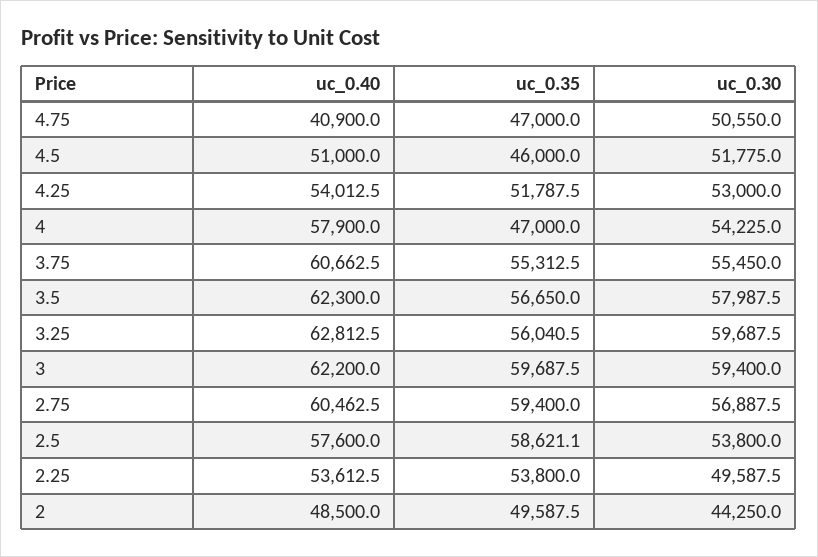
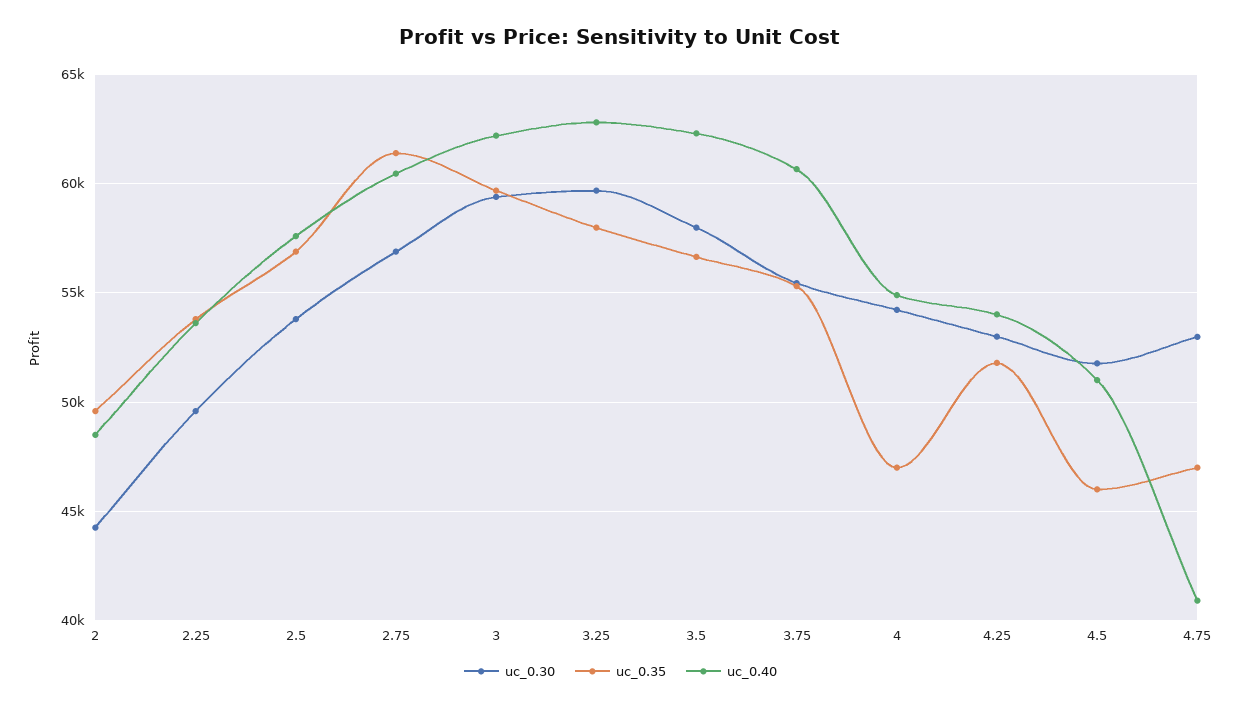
uc_0.30, 4.75: 50550 -> 53000
uc_0.40, 4: 57900 -> 55000
uc_0.35, 3.25: 56040.5 -> 58000
uc_0.35, 2.75: 59400 -> 61500
uc_0.35, 2.5: 58621.1 -> 57000

